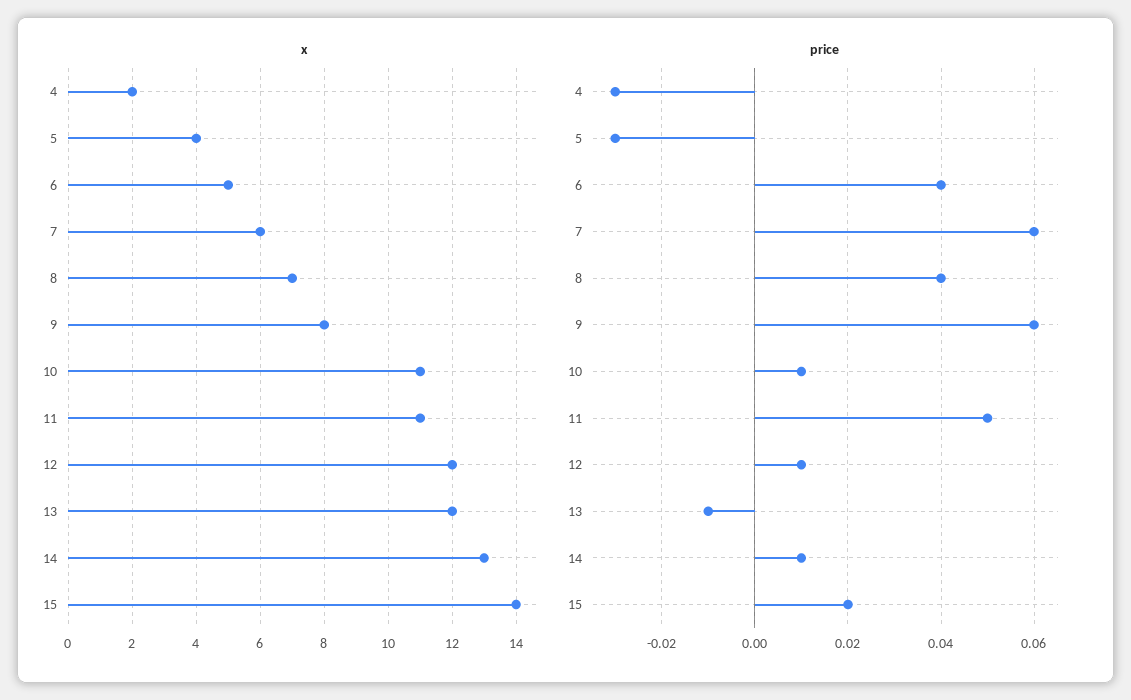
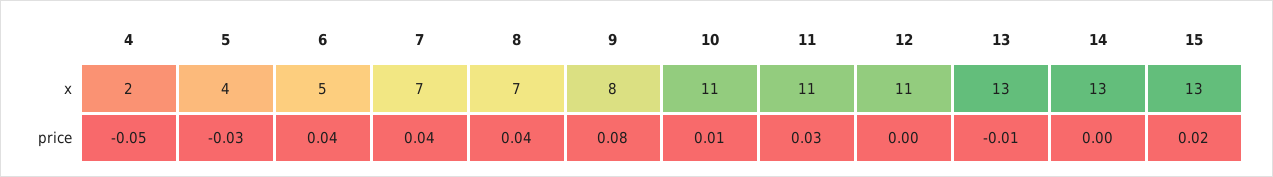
x, 7: 6 -> 7
x, 12: 12 -> 11
x, 13: 12 -> 13
x, 15: 14 -> 13
price, 4: -0.03 -> -0.05
price, 7: 0.06 -> 0.04
price, 9: 0.06 -> 0.08
price, 11: 0.05 -> 0.03
price, 12: 0.01 -> 0
price, 14: 0.01 -> 0

